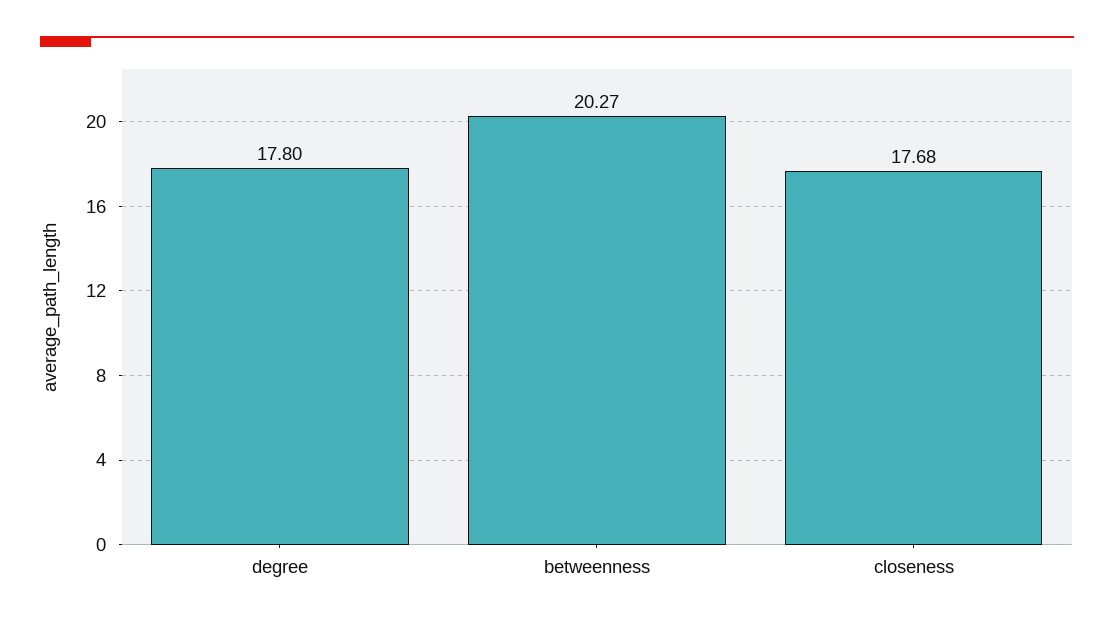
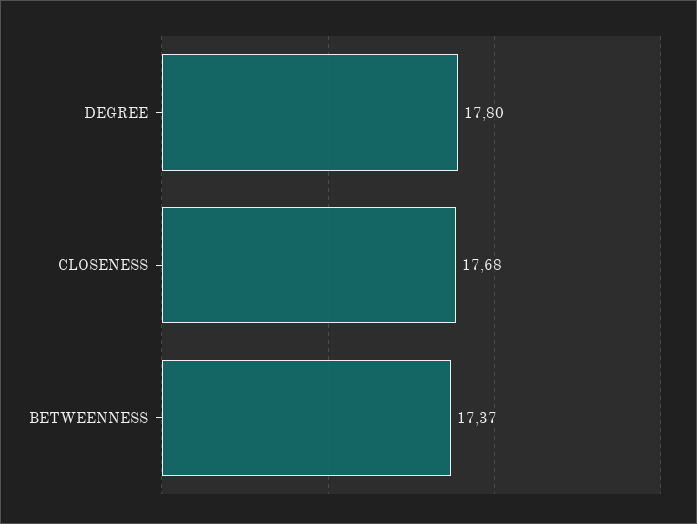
betweenness: 20.27 -> 17.37

